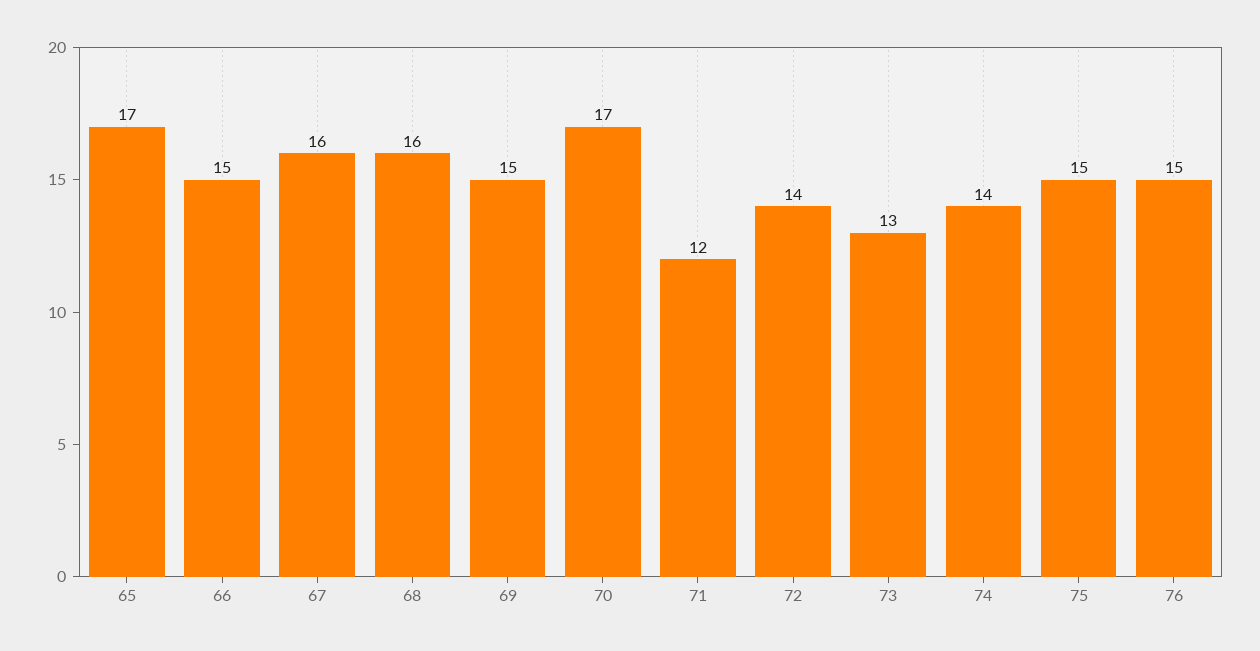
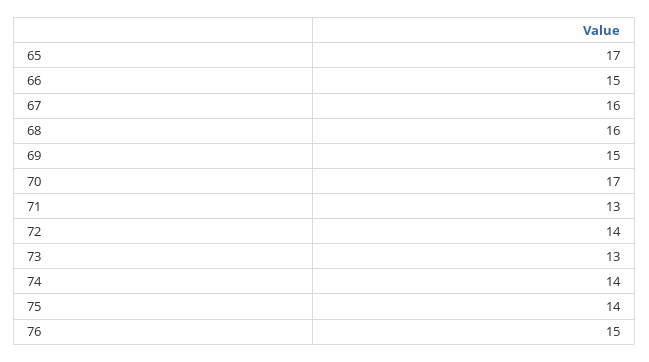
71: 12 -> 13
75: 15 -> 14

